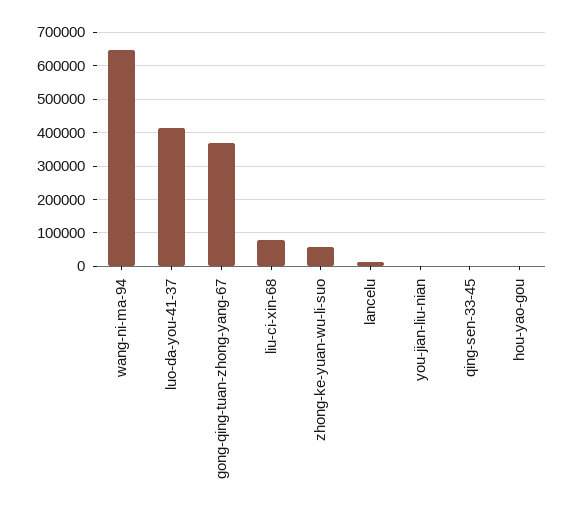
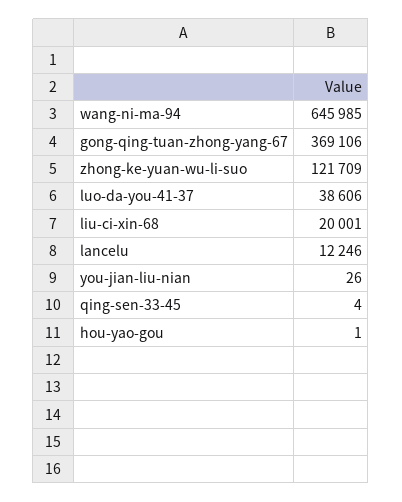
luo-da-you-41-37: 420000 -> 38606
liu-ci-xin-68: 80000 -> 20001
zhong-ke-yuan-wu-li-suo: 60000 -> 121709

